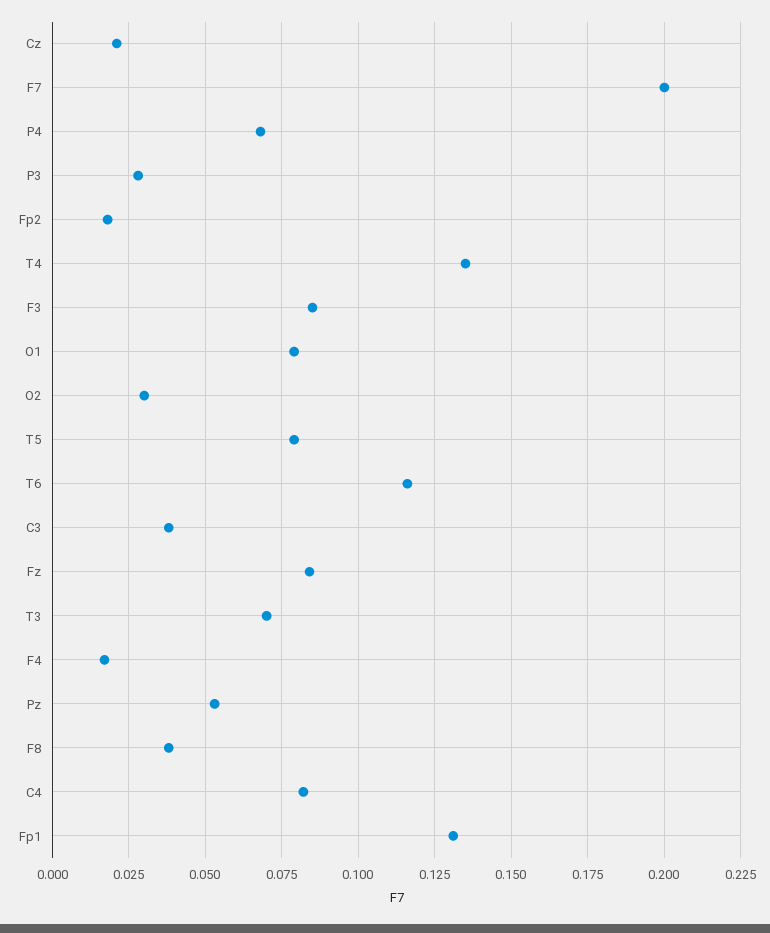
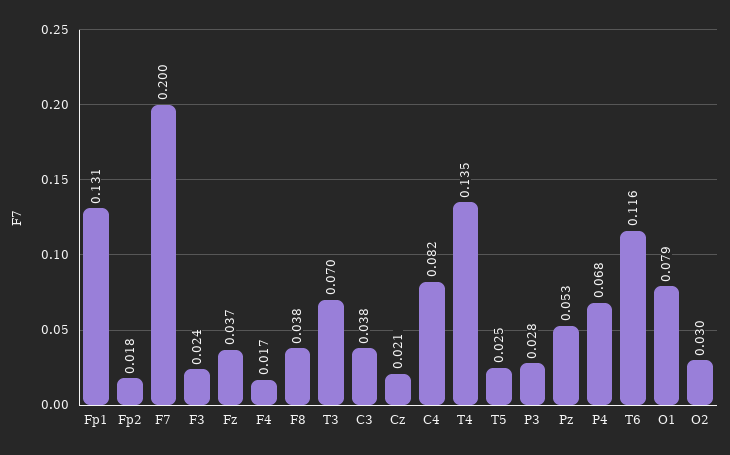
F3: 0.085 -> 0.024
T5: 0.08 -> 0.025
Fz: 0.085 -> 0.037

